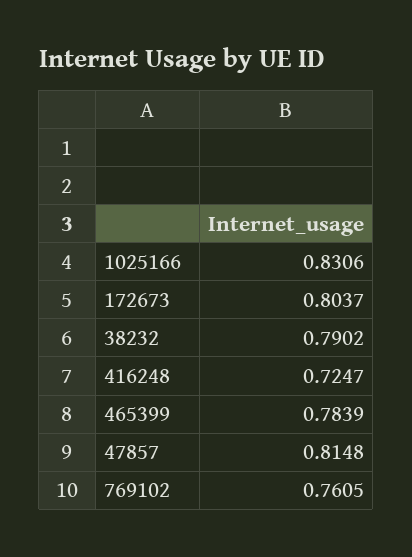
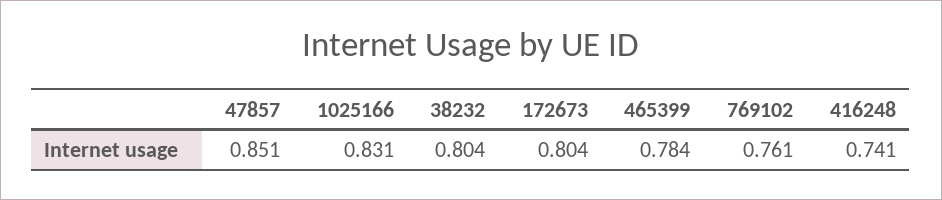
38232: 0.7902 -> 0.804
416248: 0.7247 -> 0.741
47857: 0.8148 -> 0.851

